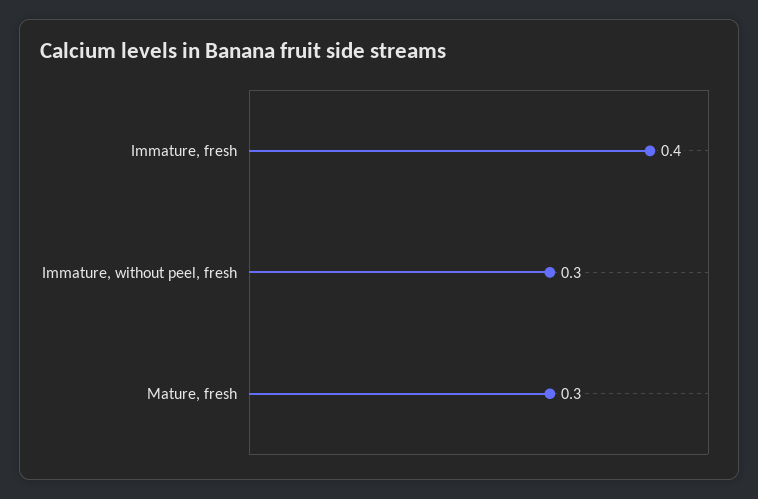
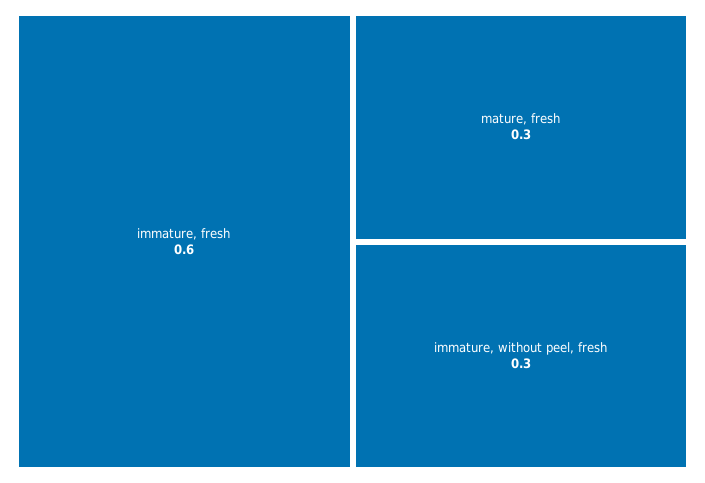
Immature, fresh: 0.4 -> 0.6

